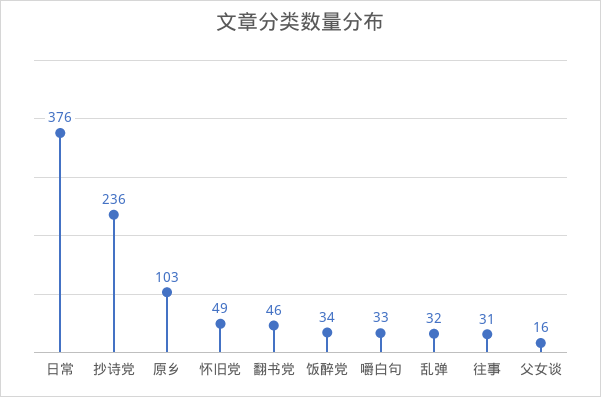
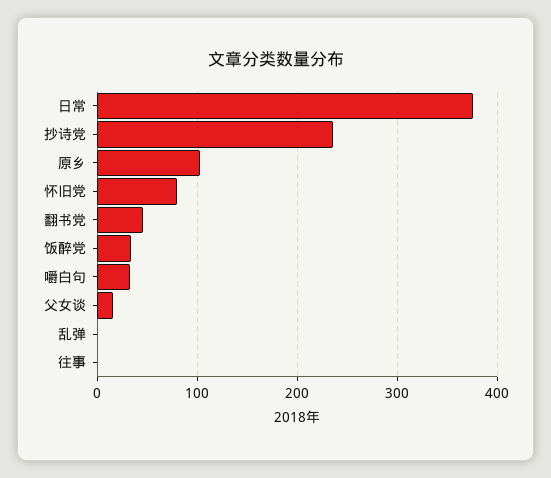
怀旧党: 49 -> 80
乱弹: 32 -> 0
往事: 31 -> 0

